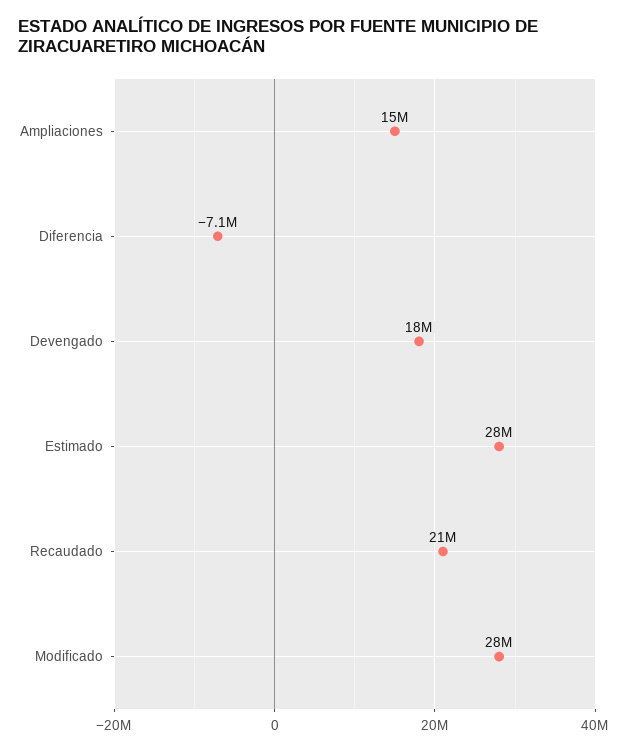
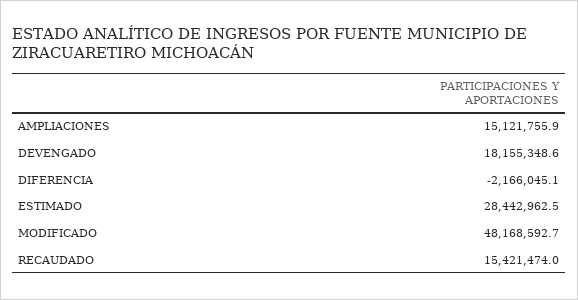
Diferencia: -7100000 -> -2166045.1
Recaudado: 21000000 -> 15421474
Modificado: 28000000 -> 48168592.7

